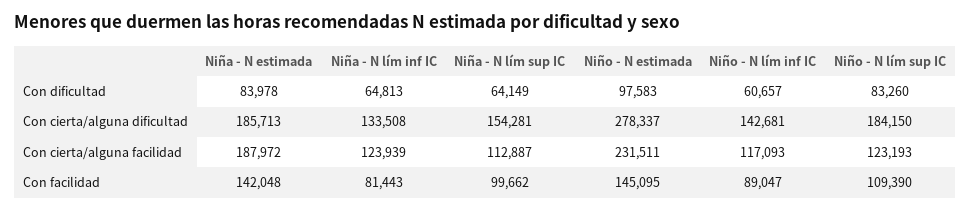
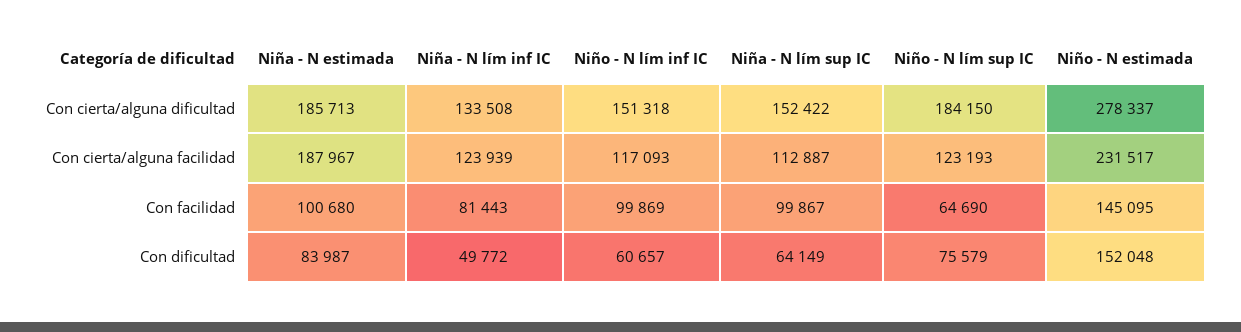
Niña - N estimada, Con dificultad: 83978 -> 83987
Niña - N lím inf IC, Con dificultad: 64813 -> 49772
Niño - N estimada, Con dificultad: 97583 -> 152048
Niño - N lím sup IC, Con dificultad: 83260 -> 75579
Niña - N lím sup IC, Con cierta/alguna dificultad: 154281 -> 152422
Niño - N lím inf IC, Con cierta/alguna dificultad: 142681 -> 151318
Niña - N estimada, Con cierta/alguna facilidad: 187972 -> 187967
Niño - N estimada, Con cierta/alguna facilidad: 231511 -> 231517
Niña - N estimada, Con facilidad: 142048 -> 100680
Niña - N lím sup IC, Con facilidad: 99662 -> 99867
Niño - N lím inf IC, Con facilidad: 89047 -> 99869
Niño - N lím sup IC, Con facilidad: 109390 -> 64690

